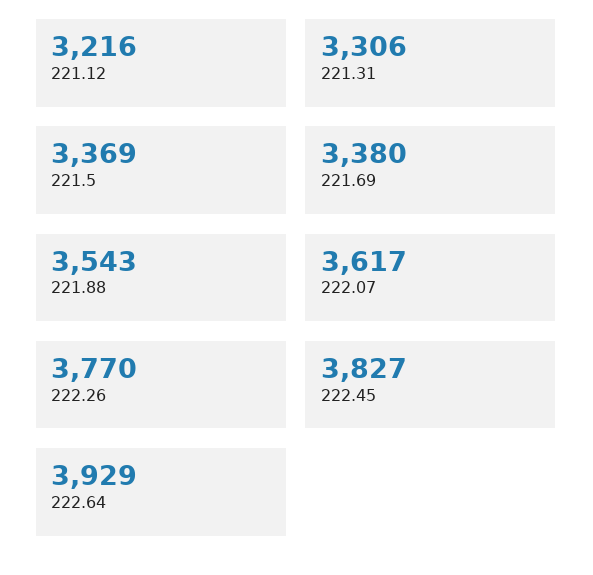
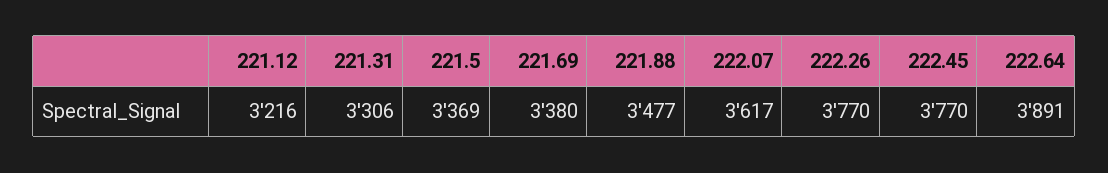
221.88: 3543 -> 3477
222.45: 3827 -> 3770
222.64: 3929 -> 3891

